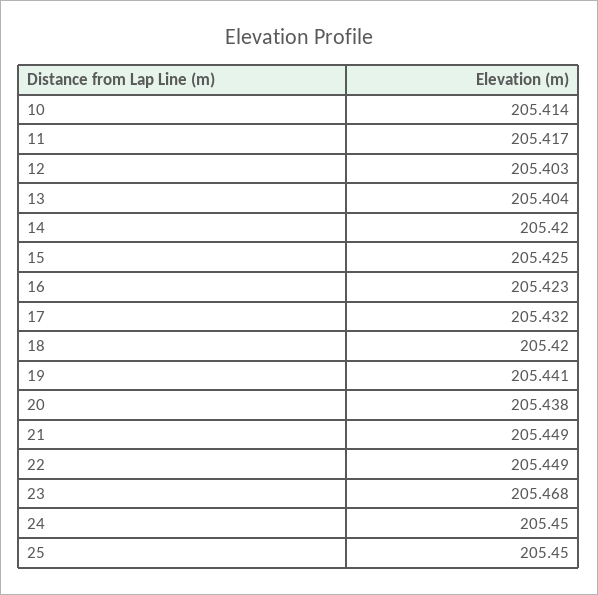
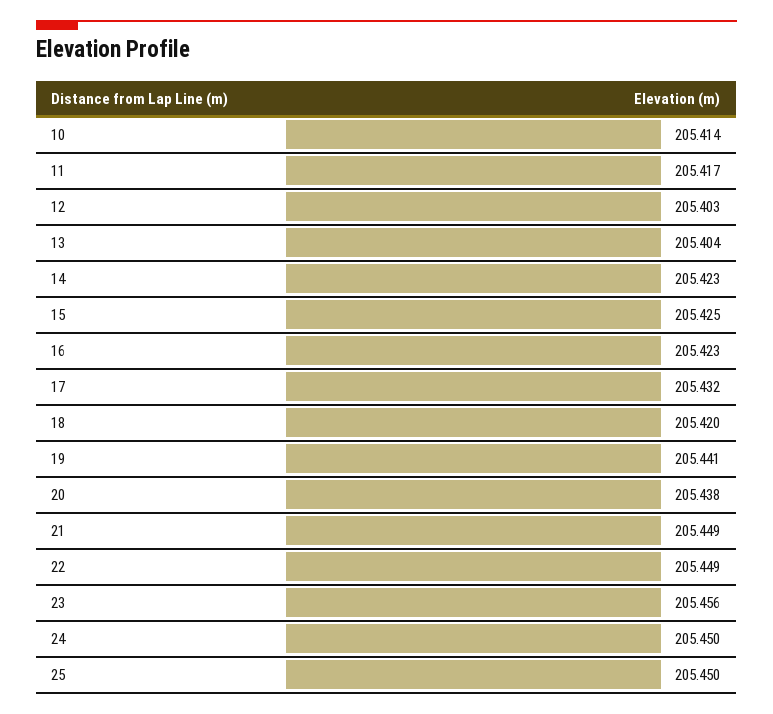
14: 205.42 -> 205.423
23: 205.468 -> 205.456

